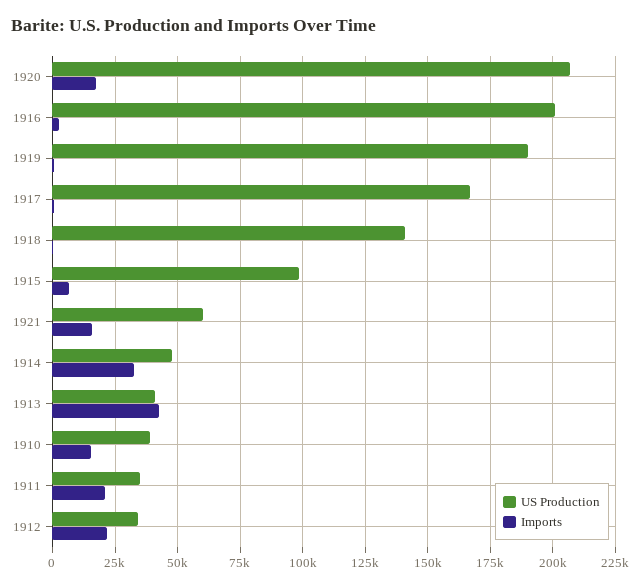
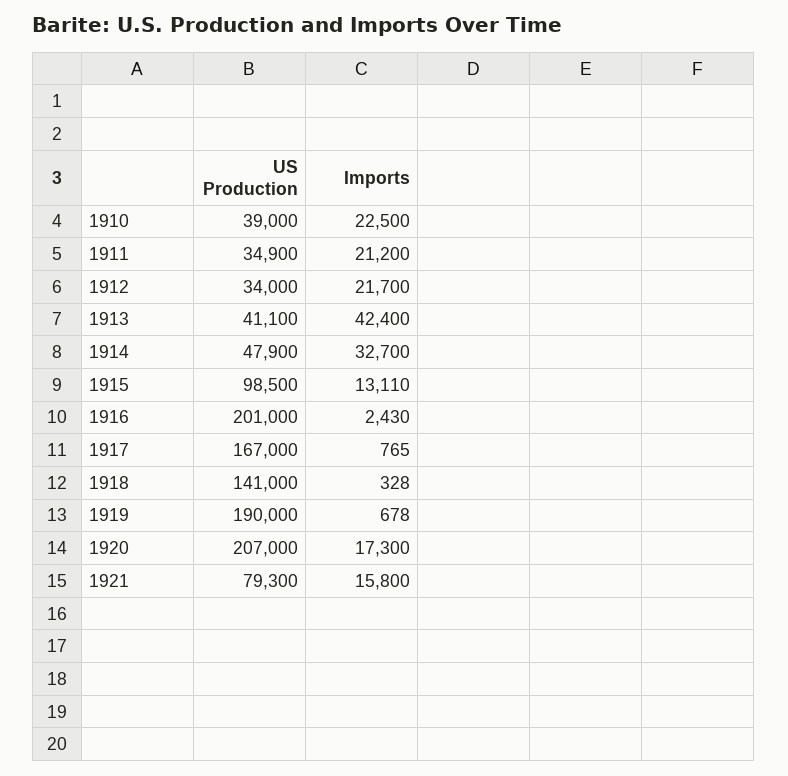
Imports, 1915: 7500 -> 13110
US Production, 1921: 60000 -> 79300
Imports, 1910: 15000 -> 22500

